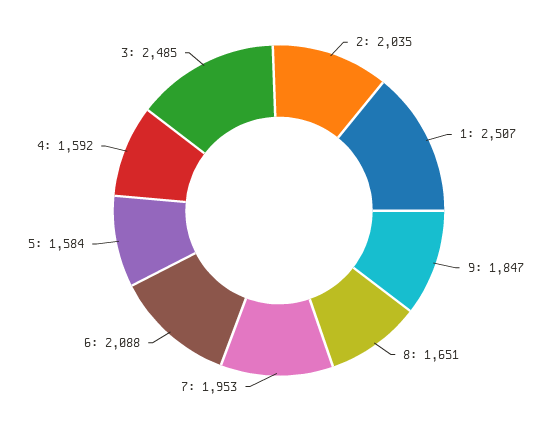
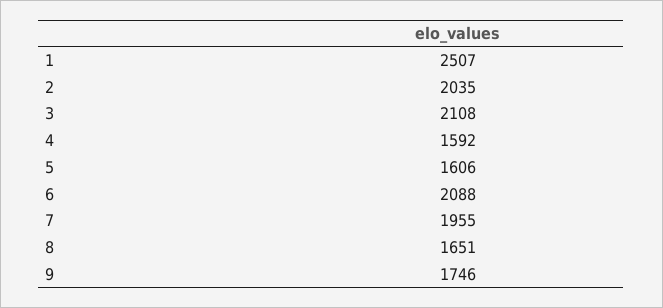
9: 1847 -> 1746
7: 1953 -> 1955
5: 1584 -> 1606
3: 2485 -> 2108

